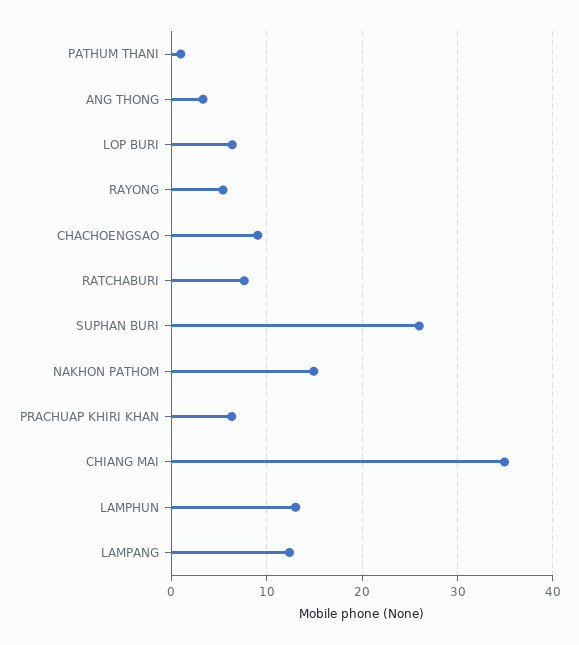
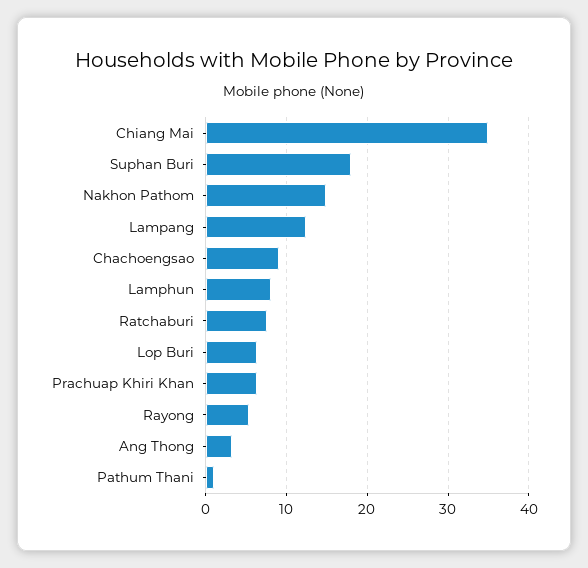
SUPHAN BURI: 26 -> 18
LAMPHUN: 13 -> 8

